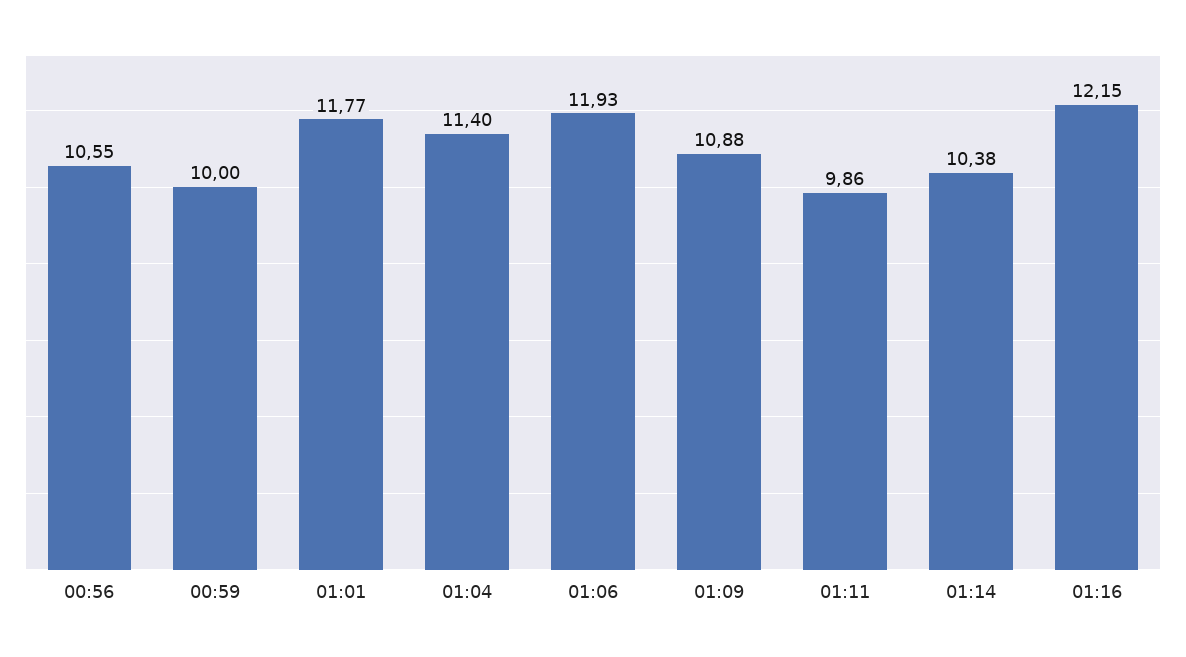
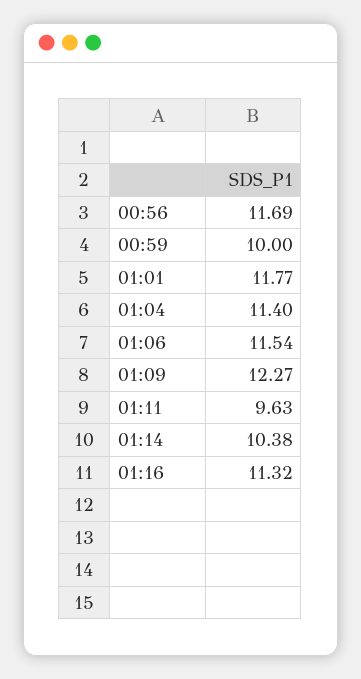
00:56: 10.55 -> 11.69
01:06: 11.93 -> 11.54
01:09: 10.88 -> 12.27
01:11: 9.86 -> 9.63
01:16: 12.15 -> 11.32

